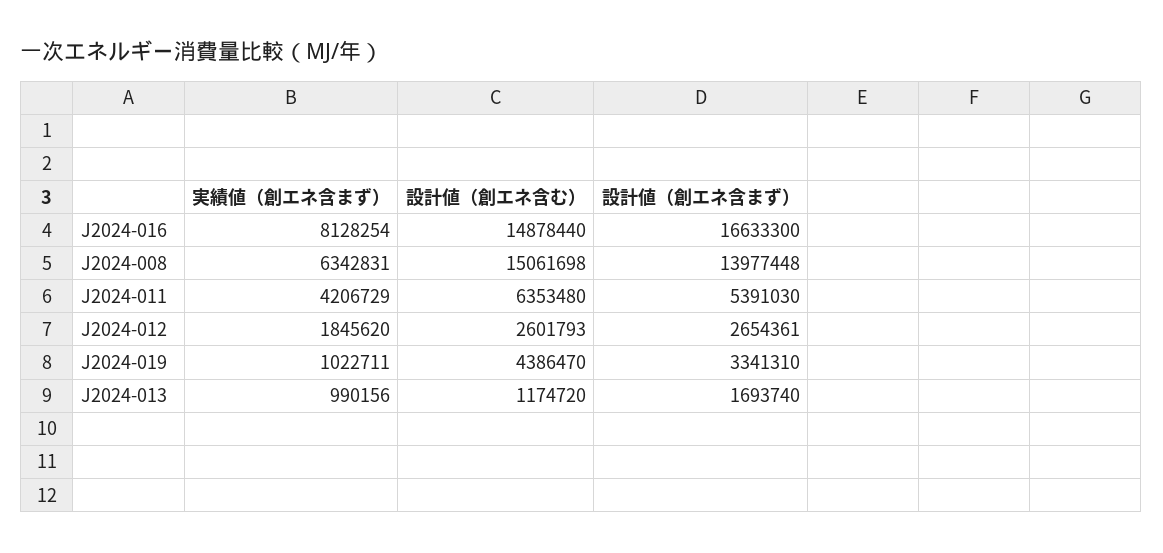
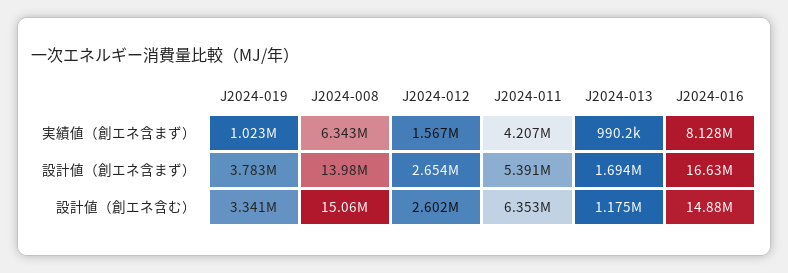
実績値（創エネ含まず）, J2024-012: 1845620 -> 1567000
設計値（創エネ含む）, J2024-019: 4386470 -> 3341000
設計値（創エネ含まず）, J2024-019: 3341310 -> 3783000

